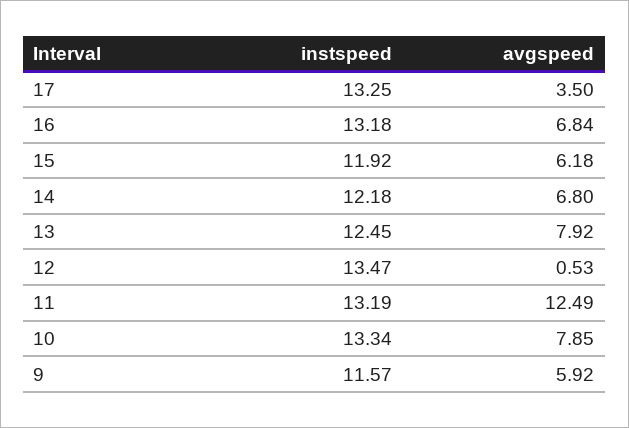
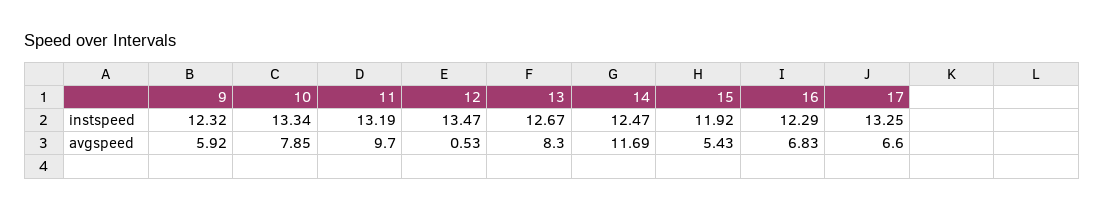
avgspeed, 17: 3.5 -> 6.6
instspeed, 16: 13.18 -> 12.29
avgspeed, 16: 6.84 -> 6.83
avgspeed, 15: 6.18 -> 5.43
instspeed, 14: 12.18 -> 12.47
avgspeed, 14: 6.8 -> 11.69
instspeed, 13: 12.45 -> 12.67
avgspeed, 13: 7.92 -> 8.3
avgspeed, 11: 12.49 -> 9.7
instspeed, 9: 11.57 -> 12.32

